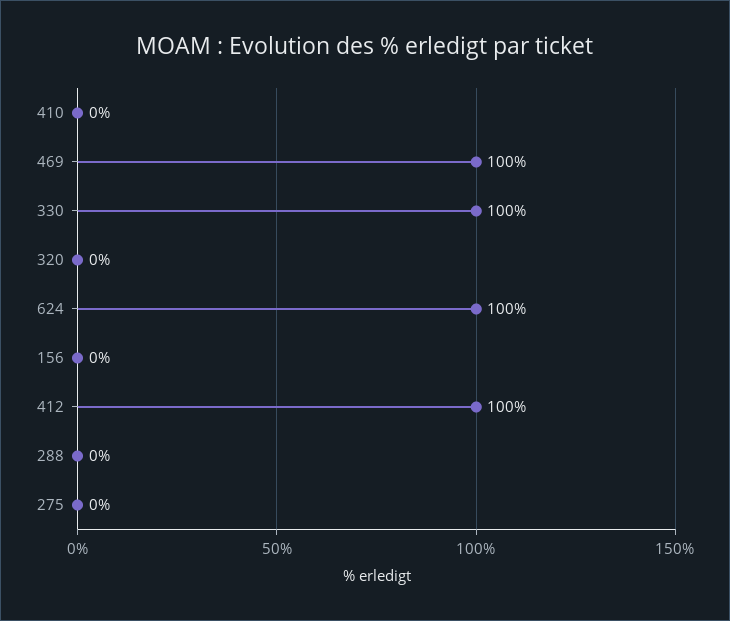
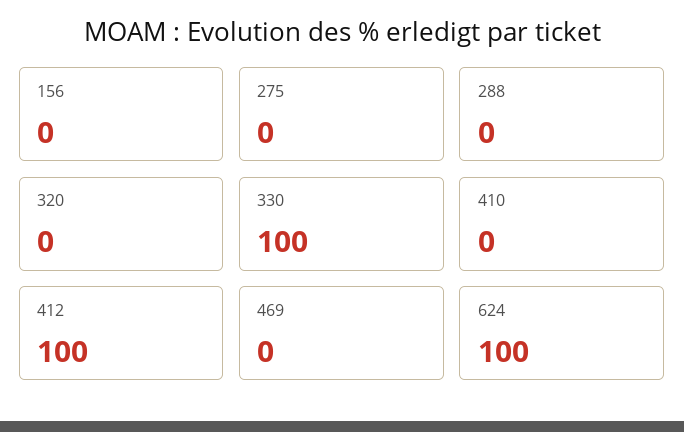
469: 100 -> 0

